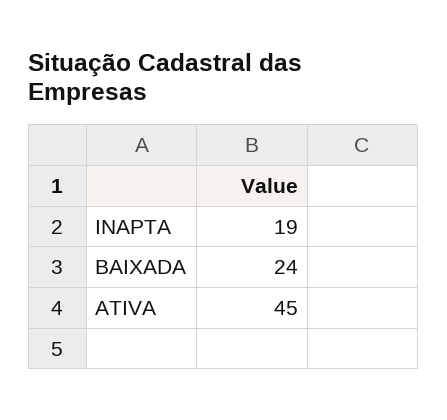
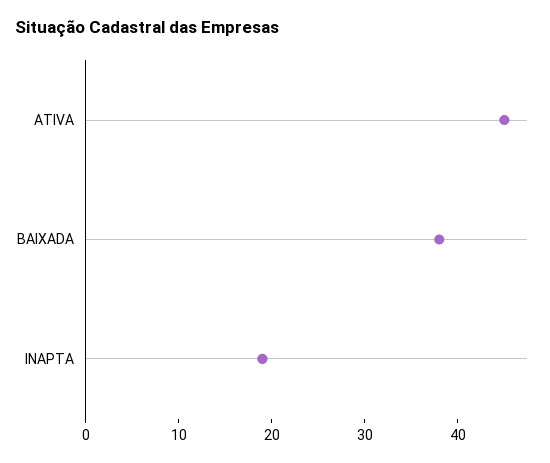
BAIXADA: 24 -> 38

